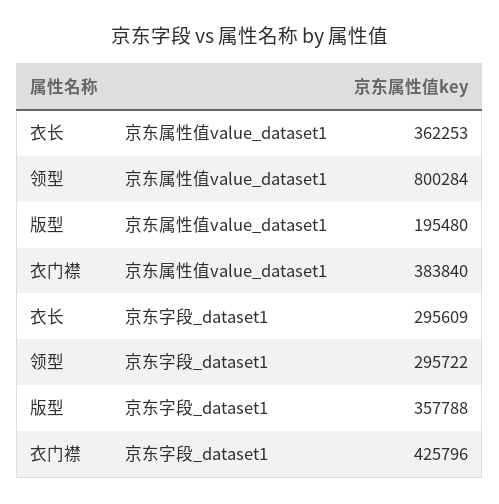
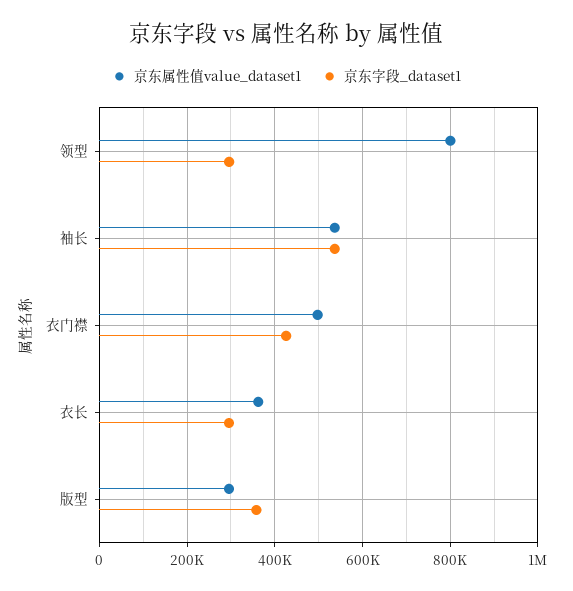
京东属性值value_dataset1, 版型: 195480 -> 300000
京东属性值value_dataset1, 衣门襟: 383840 -> 500000
京东属性值value_dataset1, 袖长: none -> 540000
京东字段_dataset1, 袖长: none -> 540000

